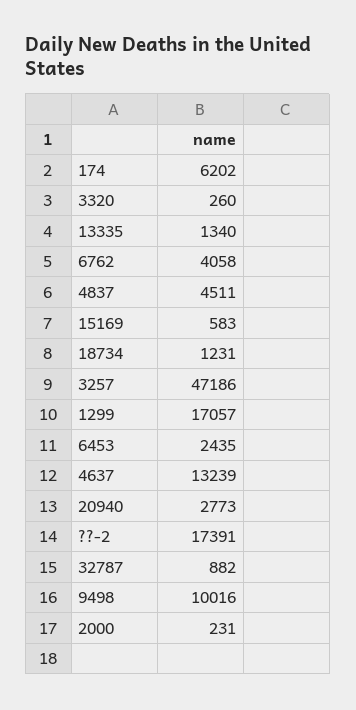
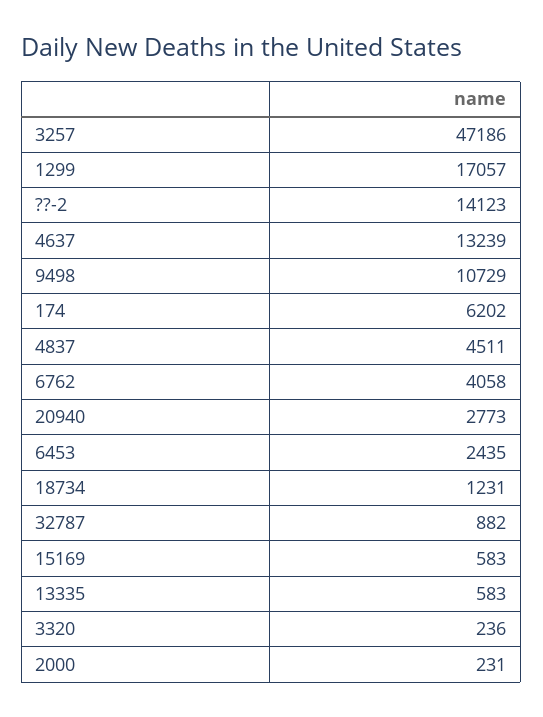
3320: 260 -> 236
13335: 1340 -> 583
??-2: 17391 -> 14123
9498: 10016 -> 10729

